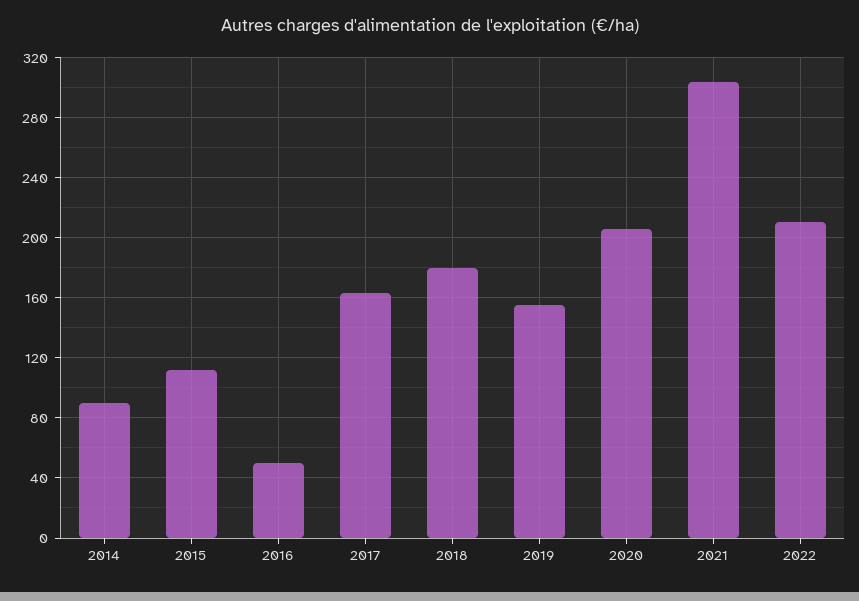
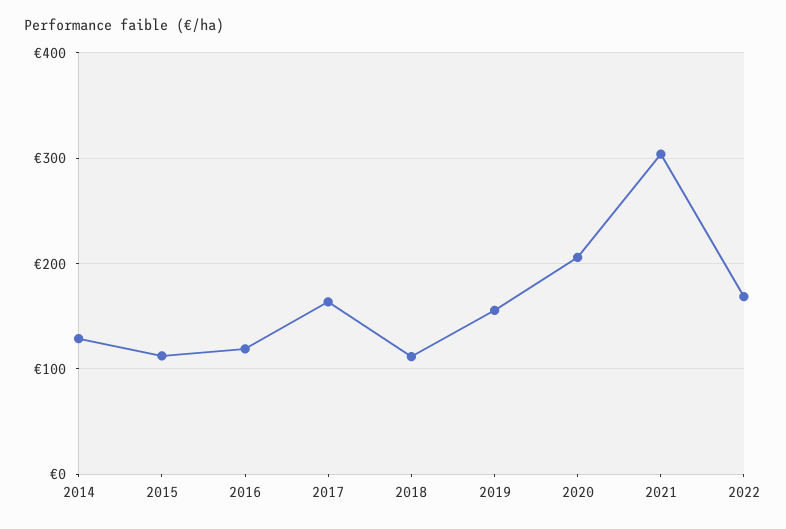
2014: 90 -> 130
2016: 50 -> 120
2018: 180 -> 110
2022: 210 -> 170

